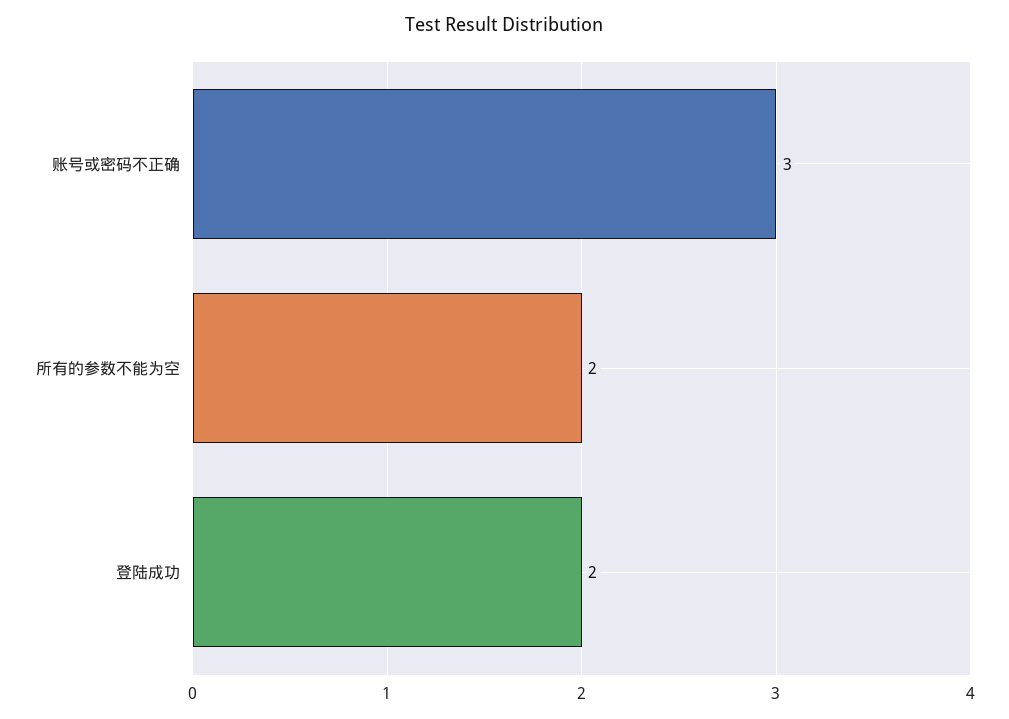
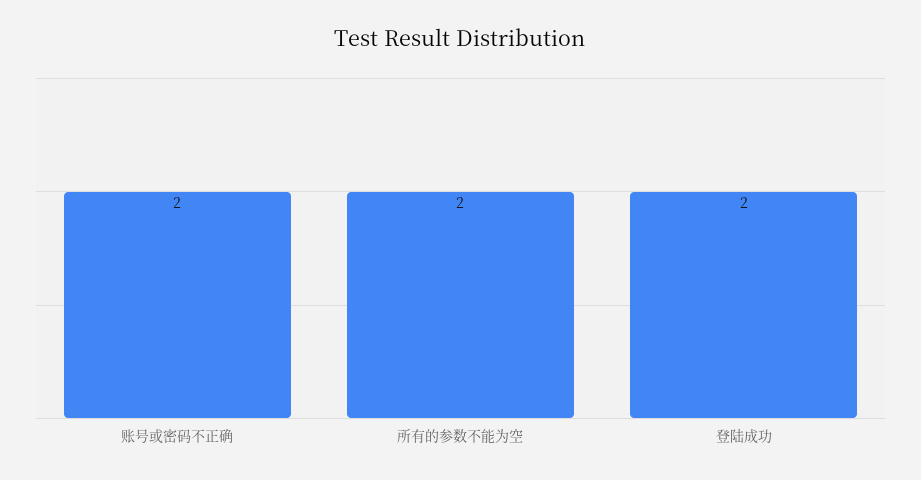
账号或密码不正确: 3 -> 2

